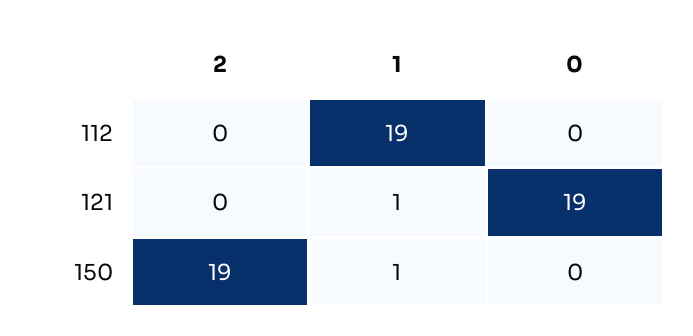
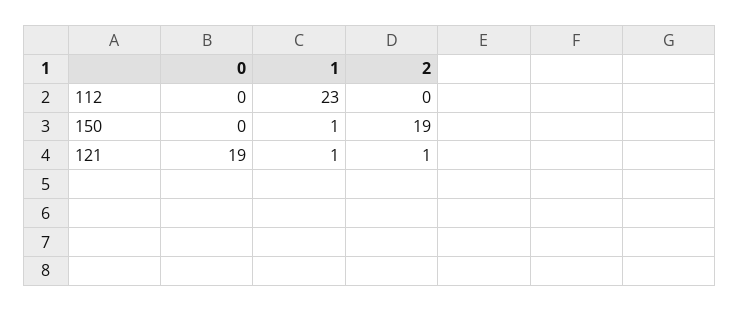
1, 112: 19 -> 23
2, 121: 0 -> 1

